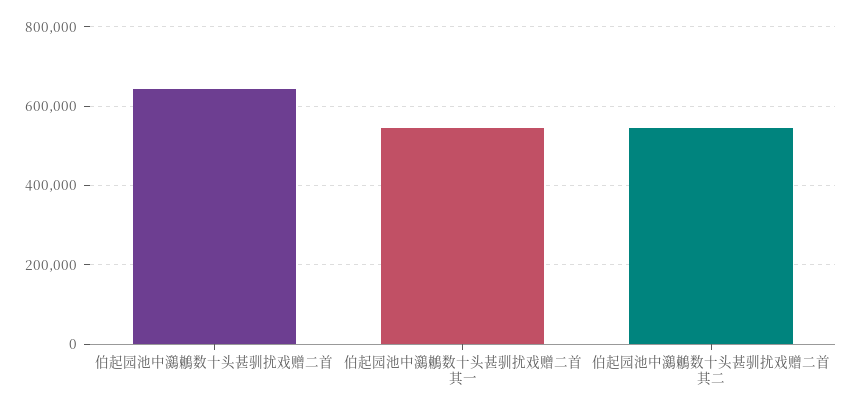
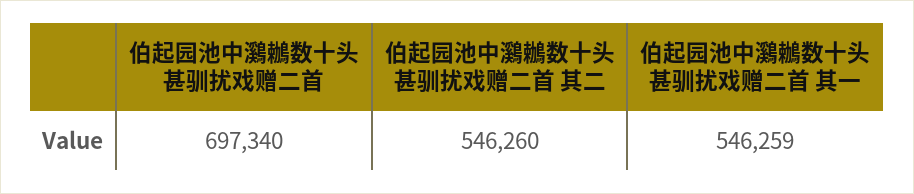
伯起园池中鸂鶒数十头甚驯扰戏赠二首: 640000 -> 697340

